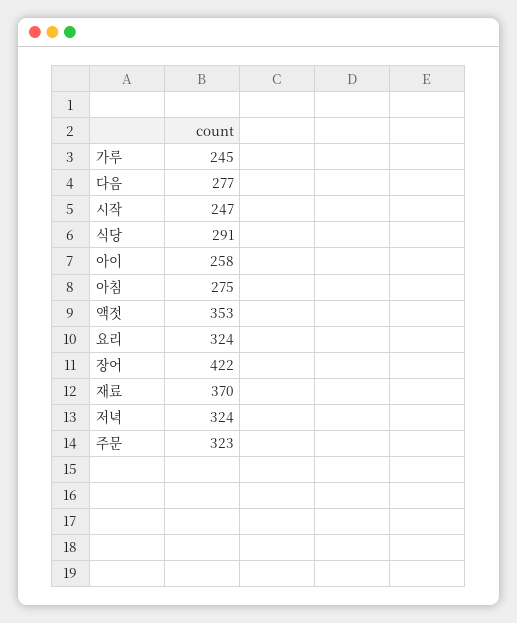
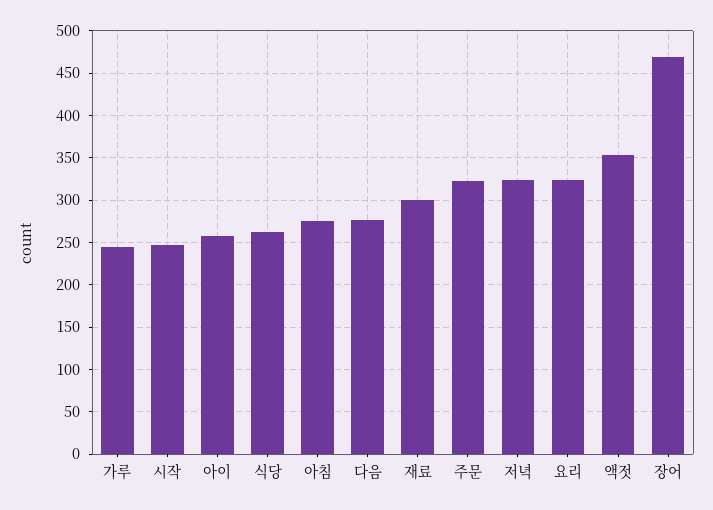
식당: 291 -> 260
장어: 422 -> 470
재료: 370 -> 300

